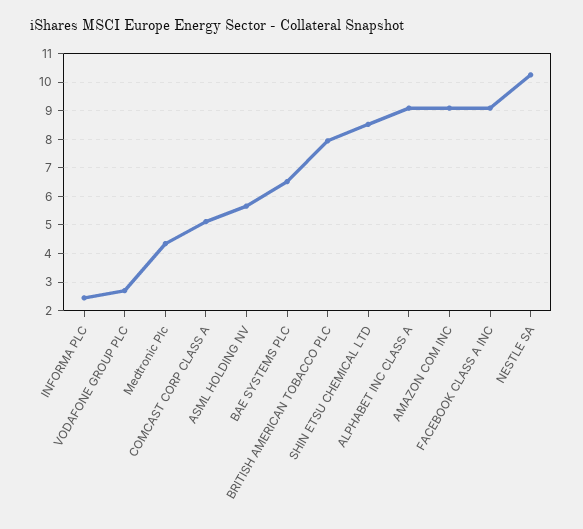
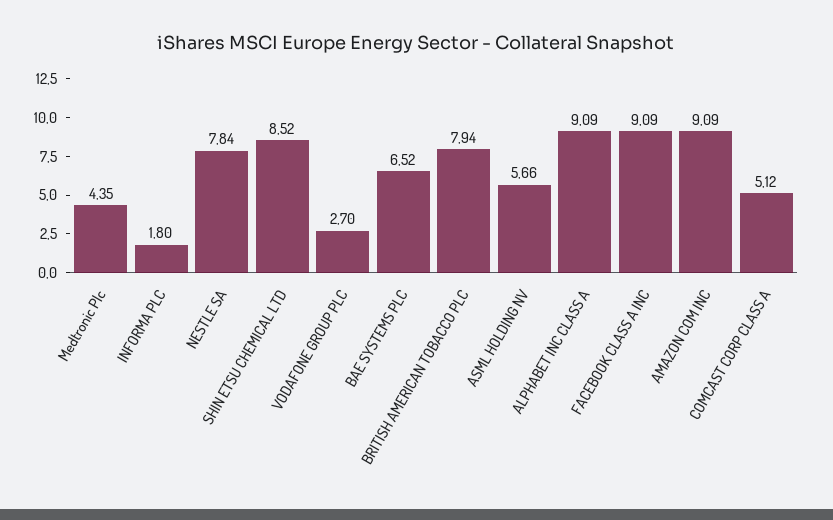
INFORMA PLC: 2.5 -> 1.8
NESTLE SA: 10.25 -> 7.84

